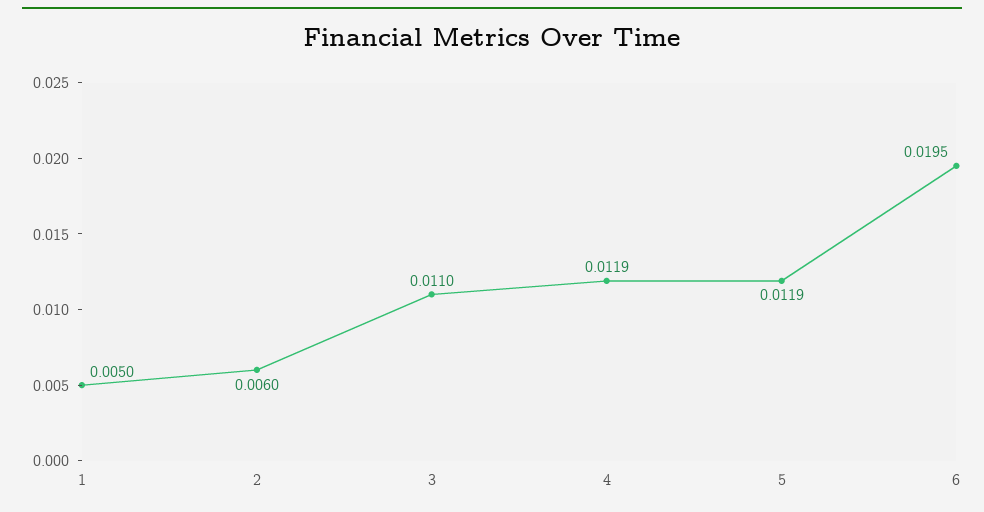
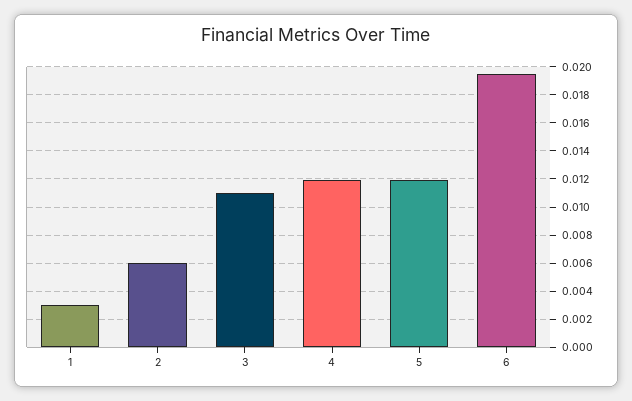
1: 0.005 -> 0.003

